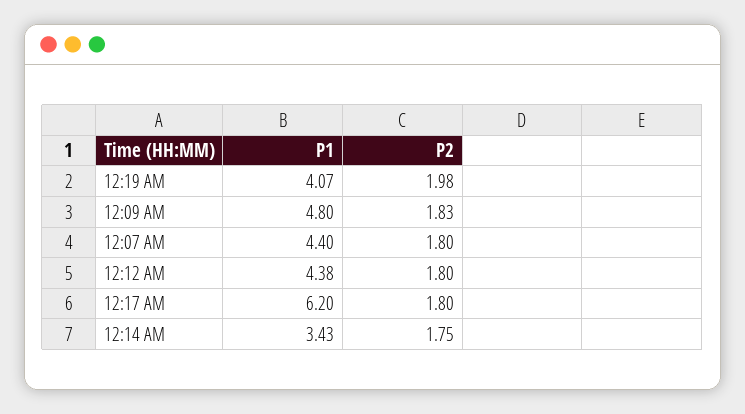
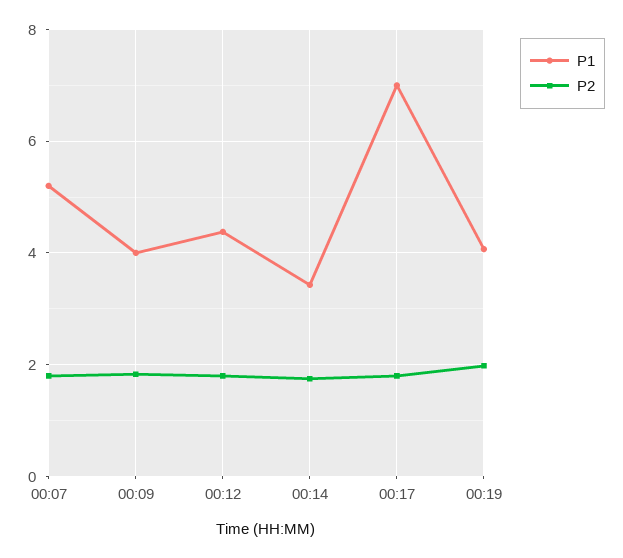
P1, 12:09 AM: 4.8 -> 4
P1, 12:07 AM: 4.4 -> 5.2
P1, 12:17 AM: 6.2 -> 7

